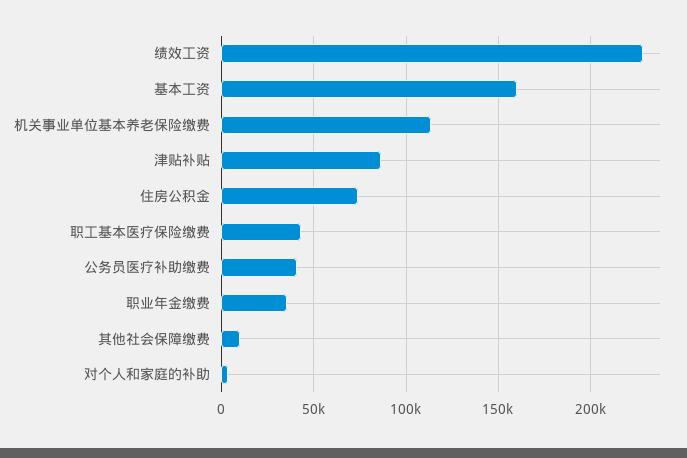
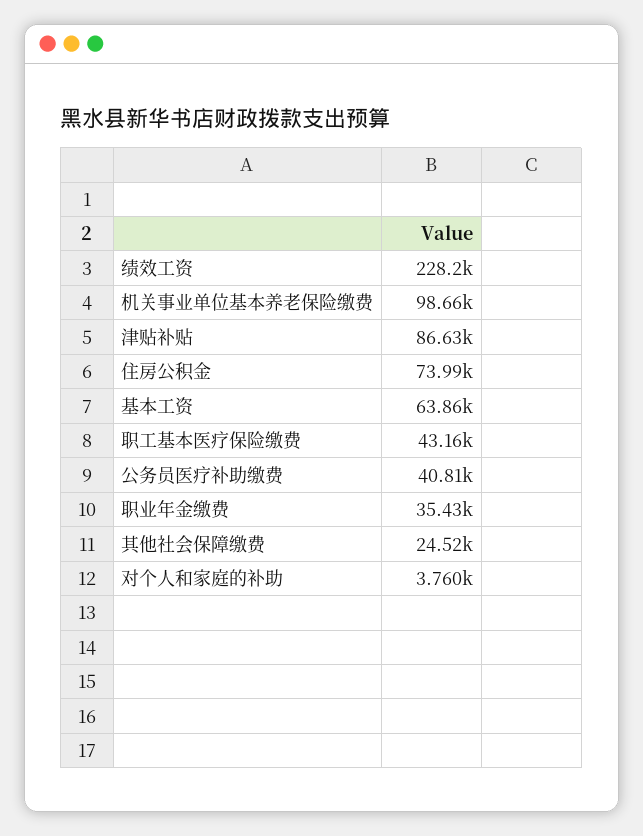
基本工资: 160000 -> 63860
机关事业单位基本养老保险缴费: 115000 -> 98660
其他社会保障缴费: 10000 -> 24520

